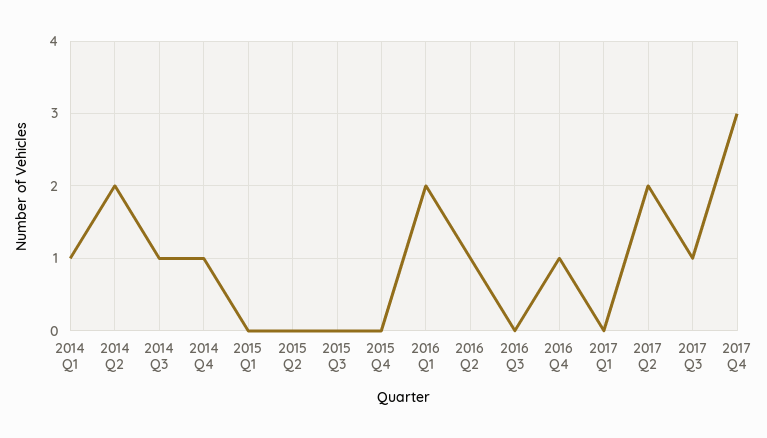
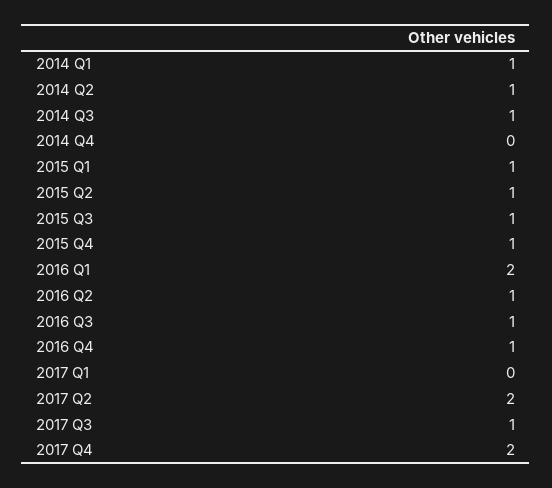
2014 Q2: 2 -> 1
2014 Q4: 1 -> 0
2015 Q1: 0 -> 1
2015 Q2: 0 -> 1
2015 Q3: 0 -> 1
2015 Q4: 0 -> 1
2016 Q3: 0 -> 1
2017 Q4: 3 -> 2

